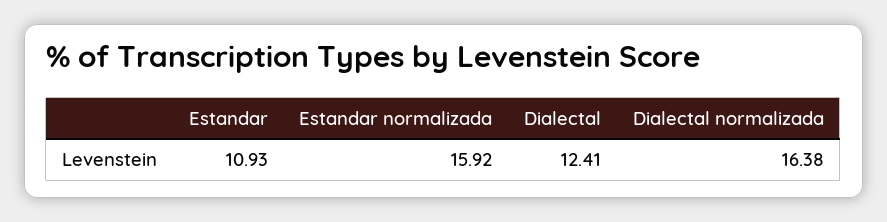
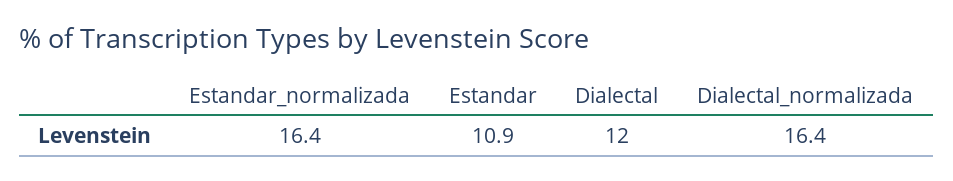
Estandar normalizada: 15.92 -> 16.4
Dialectal: 12.41 -> 12

